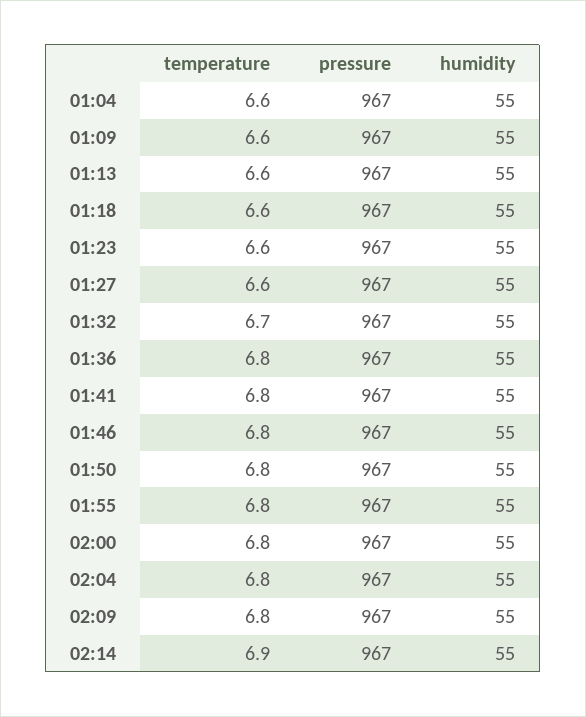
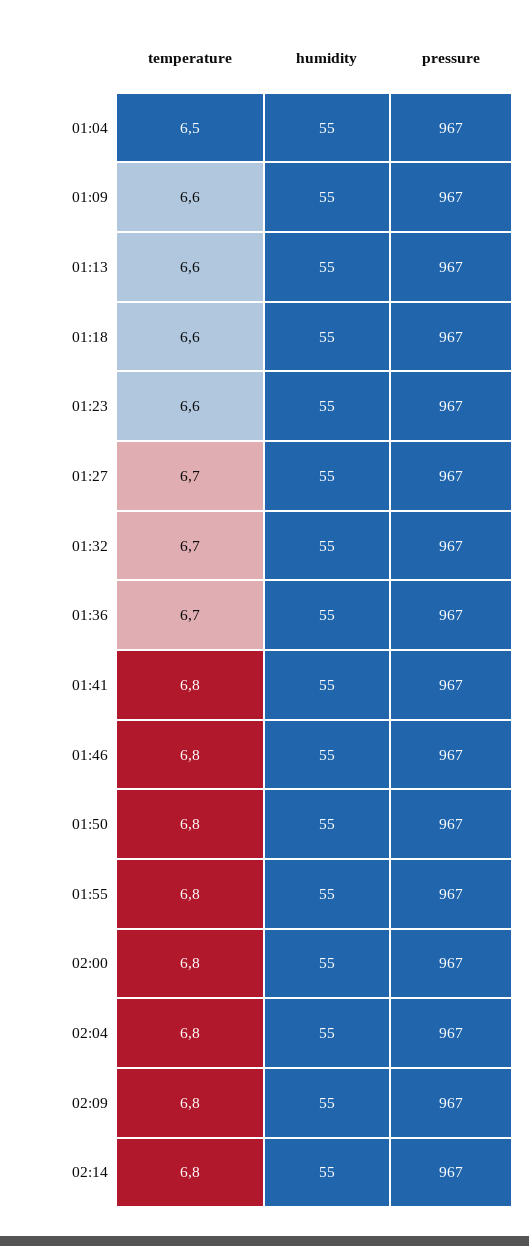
temperature, 01:04: 6.6 -> 6.5
temperature, 01:27: 6.6 -> 6.7
temperature, 01:36: 6.8 -> 6.7
temperature, 02:14: 6.9 -> 6.8

